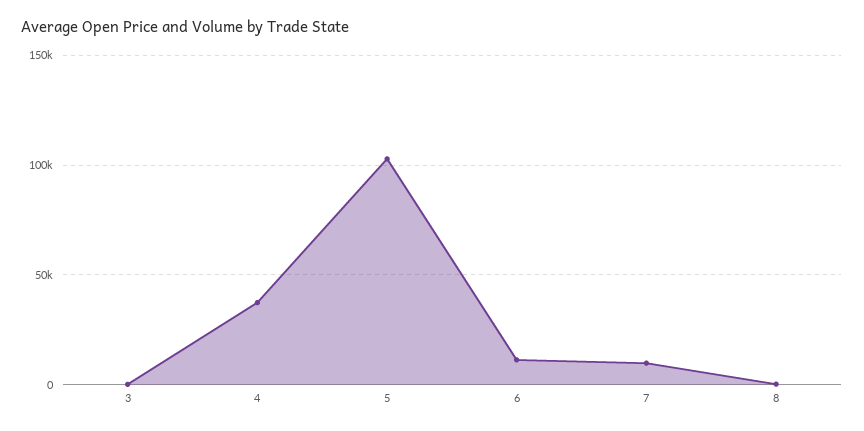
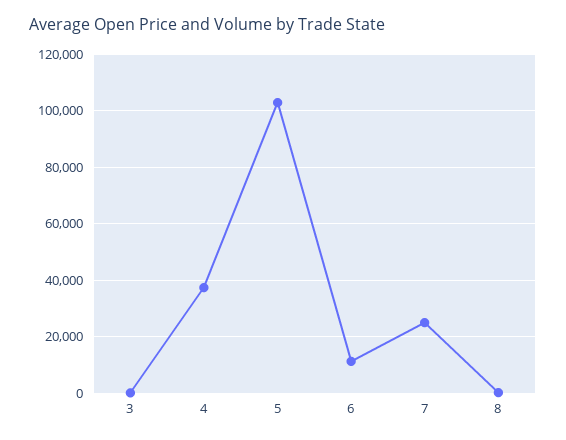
7: 10000 -> 25000

